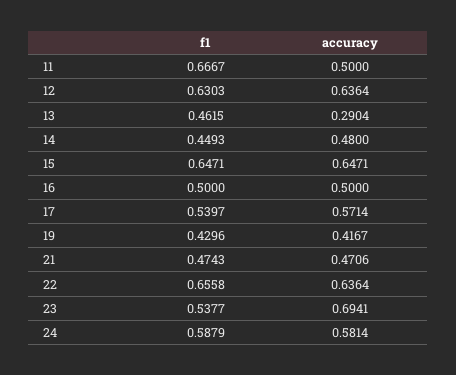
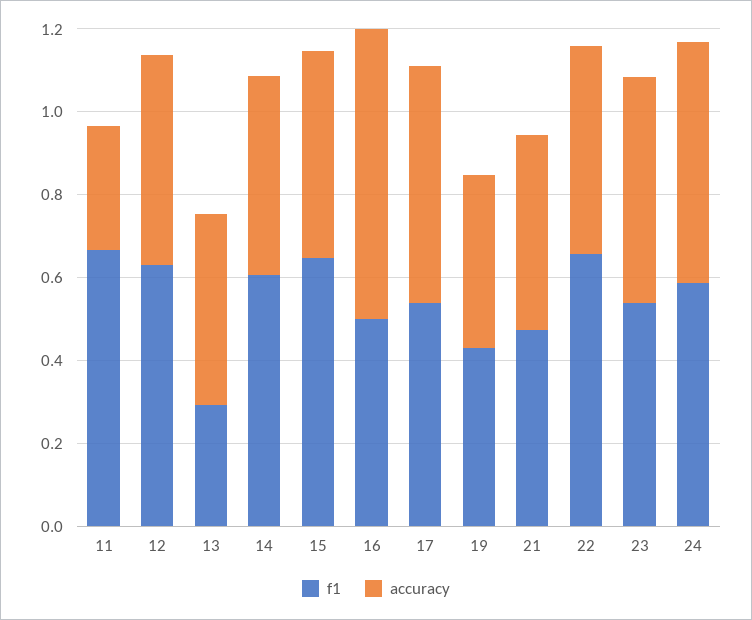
accuracy, 11: 0.5 -> 0.3
accuracy, 12: 0.6364 -> 0.5
f1, 13: 0.4615 -> 0.3
accuracy, 13: 0.2904 -> 0.45
f1, 14: 0.4493 -> 0.6
accuracy, 15: 0.6471 -> 0.5
accuracy, 16: 0.5 -> 0.7
accuracy, 22: 0.6364 -> 0.5
accuracy, 23: 0.6941 -> 0.55

